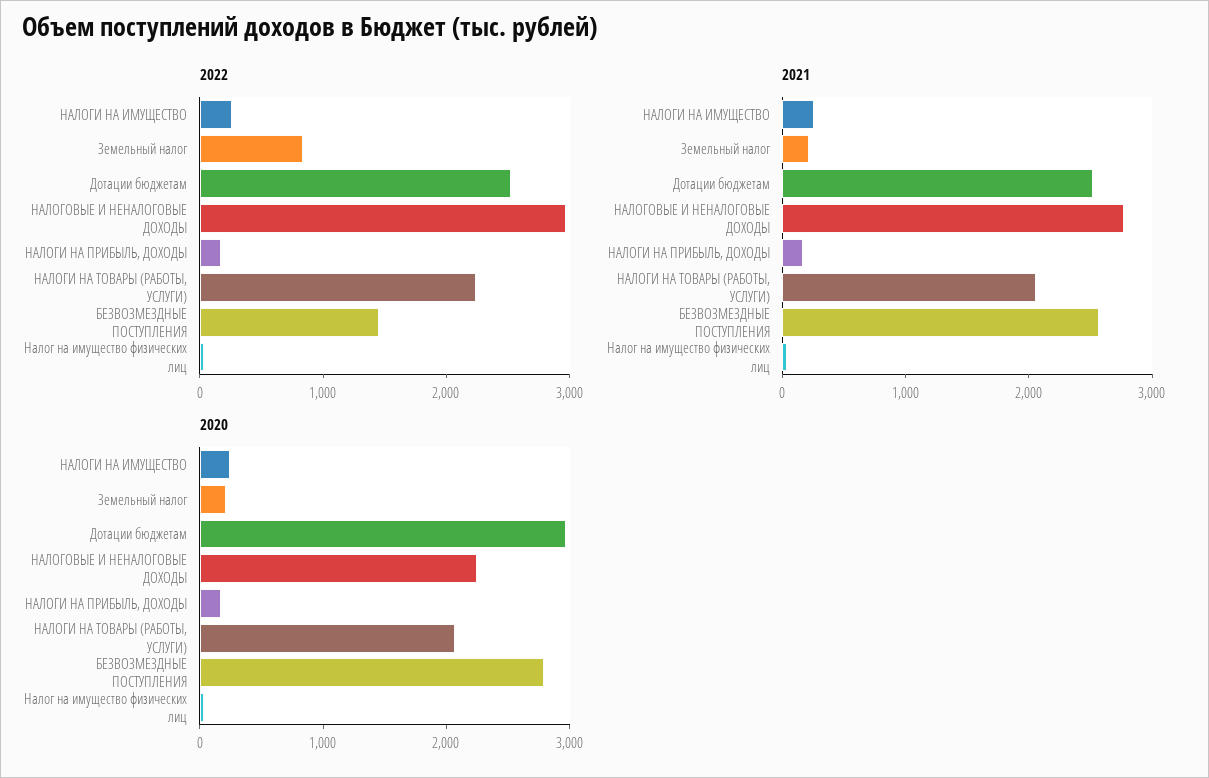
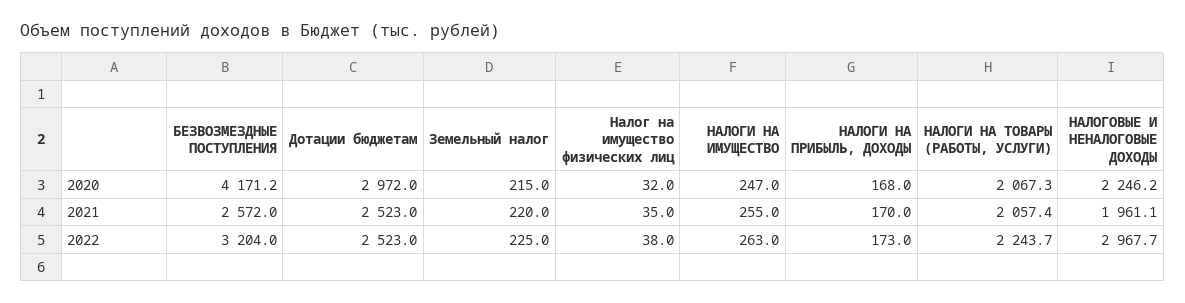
2022, Земельный налог: 800 -> 225
2022, БЕЗВОЗМЕЗДНЫЕ ПОСТУПЛЕНИЯ: 1400 -> 3204
2021, НАЛОГОВЫЕ И НЕНАЛОГОВЫЕ ДОХОДЫ: 2800 -> 1961.1
2020, БЕЗВОЗМЕЗДНЫЕ ПОСТУПЛЕНИЯ: 2800 -> 4171.2

